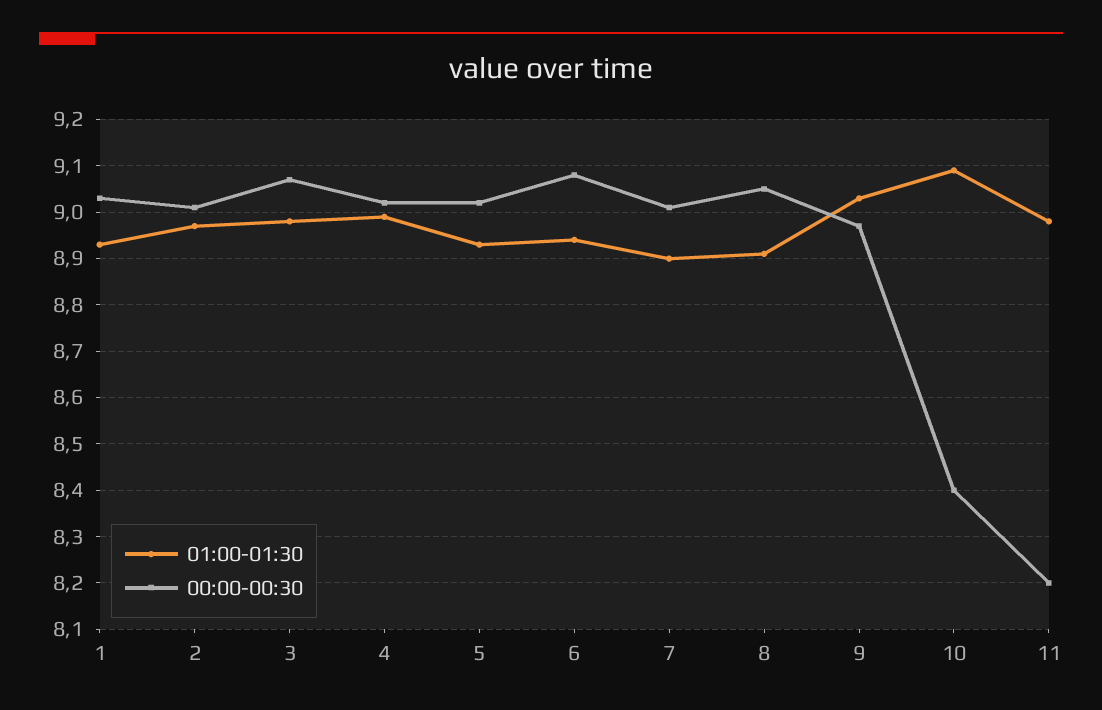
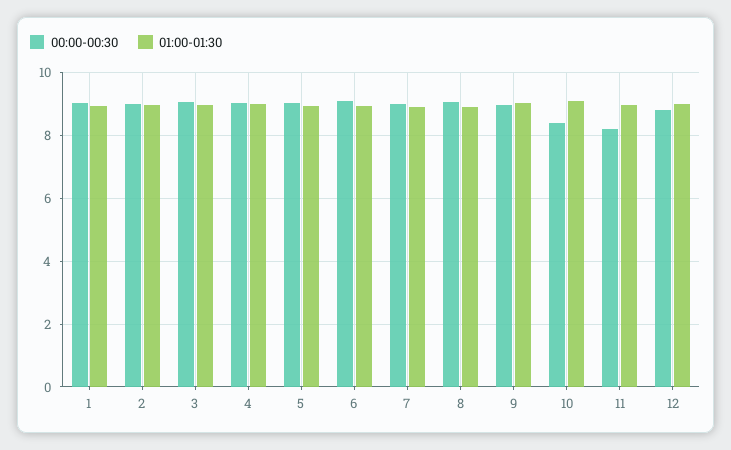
00:00-00:30, 12: none -> 8.8
01:00-01:30, 12: none -> 9

